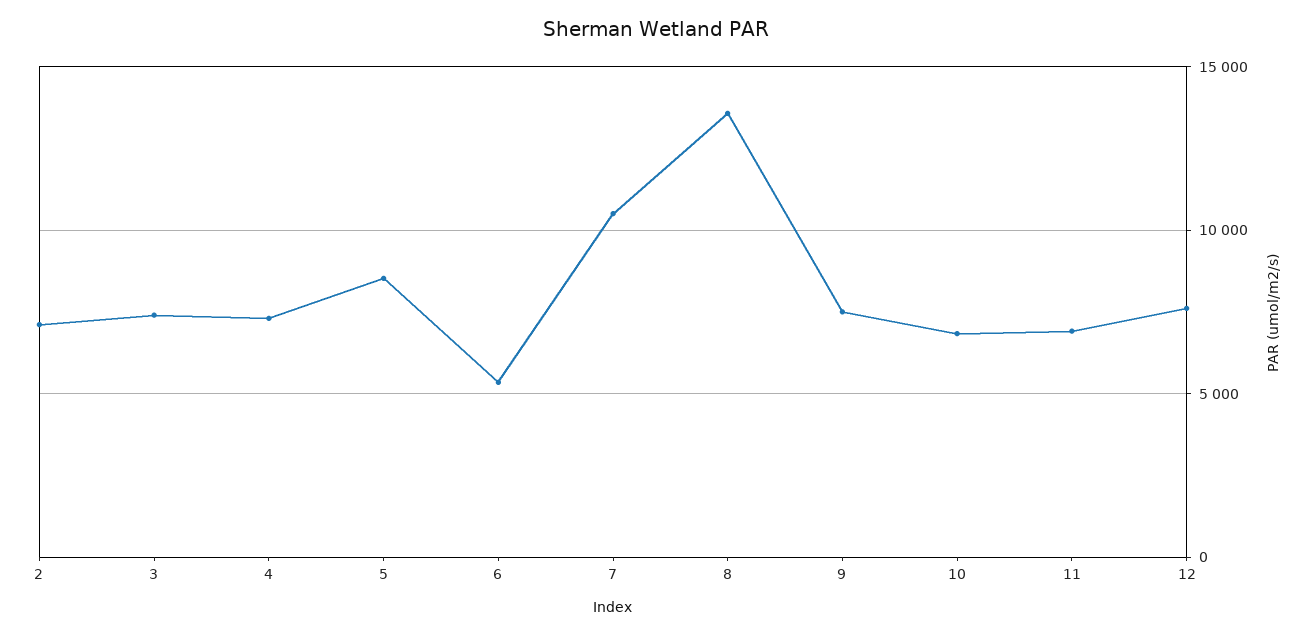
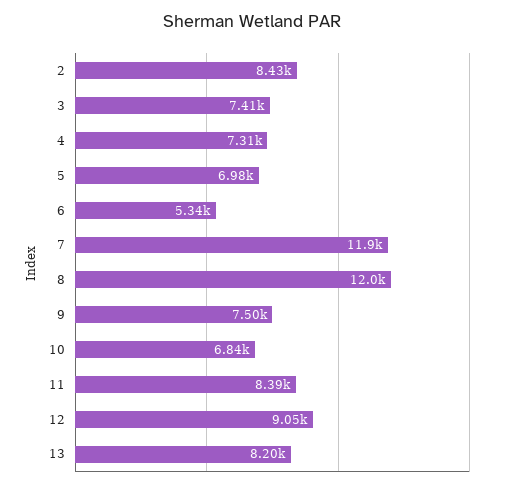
2: 7000 -> 8430
5: 8500 -> 6980
7: 10500 -> 11900
8: 13500 -> 12000
11: 7000 -> 8390
12: 7500 -> 9050
13: none -> 8200

